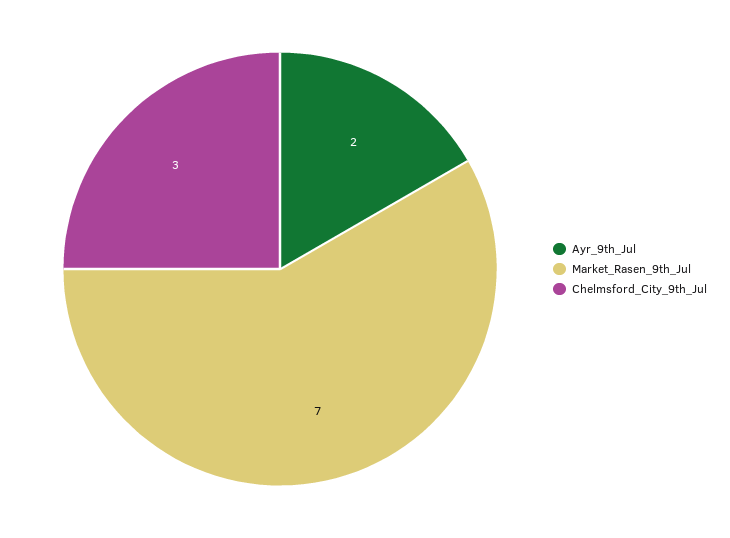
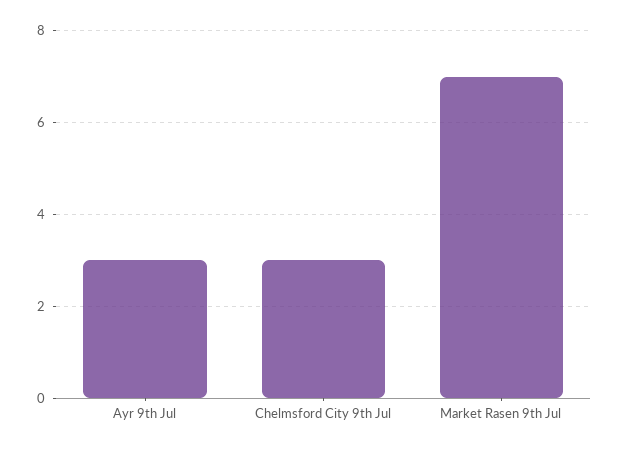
Ayr_9th_Jul: 2 -> 3

